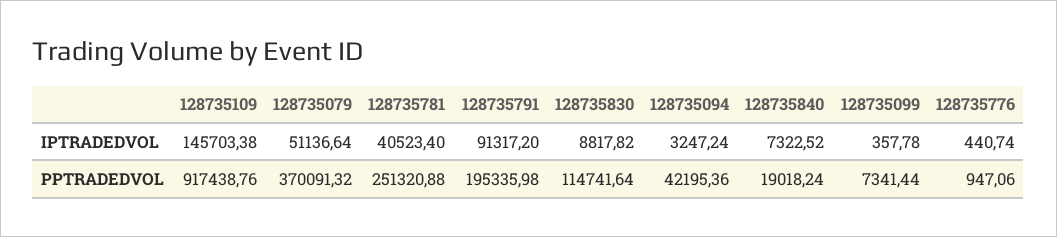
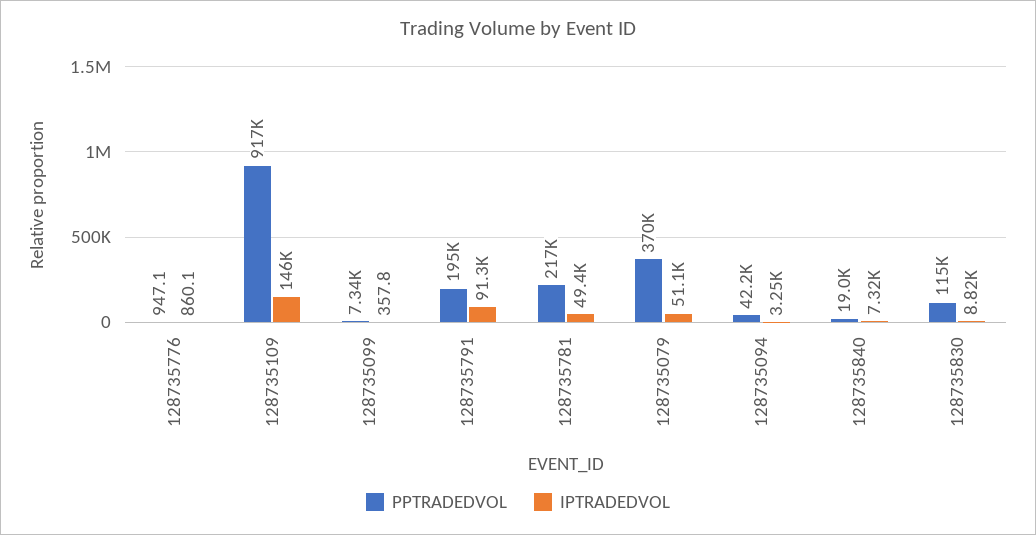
IPTRADEDVOL, 128735781: 40523.4 -> 49400
IPTRADEDVOL, 128735776: 440.74 -> 860.1
PPTRADEDVOL, 128735781: 251320.88 -> 217000

